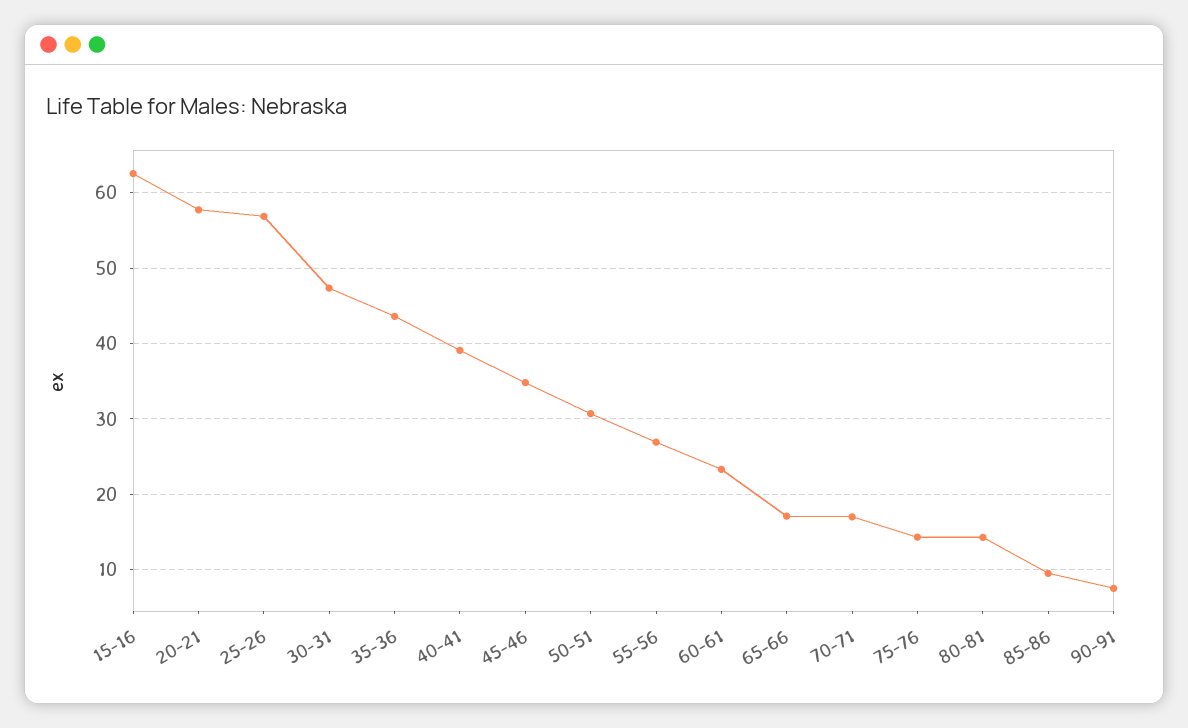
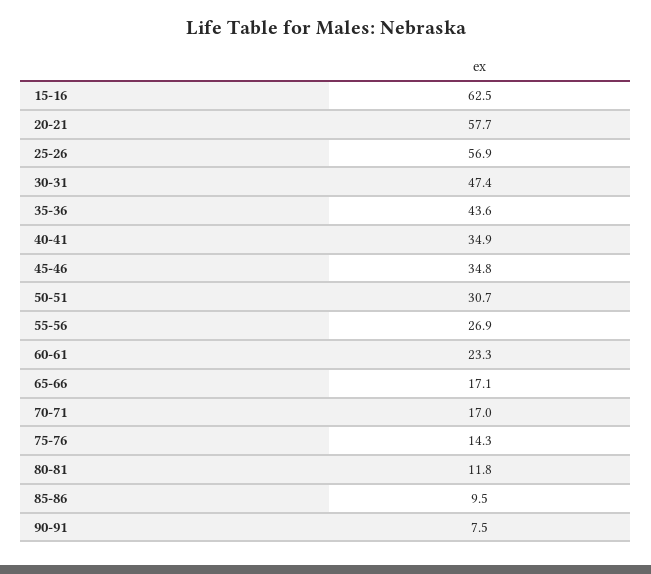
40-41: 39 -> 34.9
80-81: 14 -> 11.8

